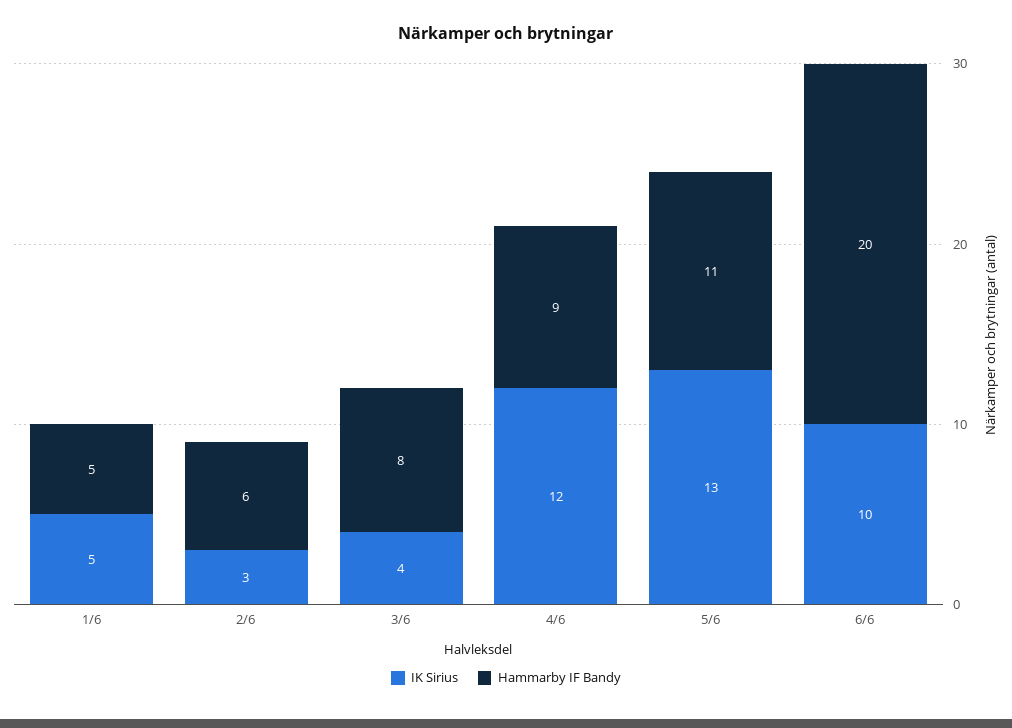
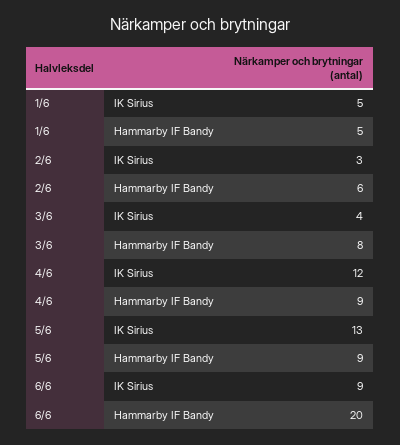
Hammarby IF Bandy, 5/6: 11 -> 9
IK Sirius, 6/6: 10 -> 9

